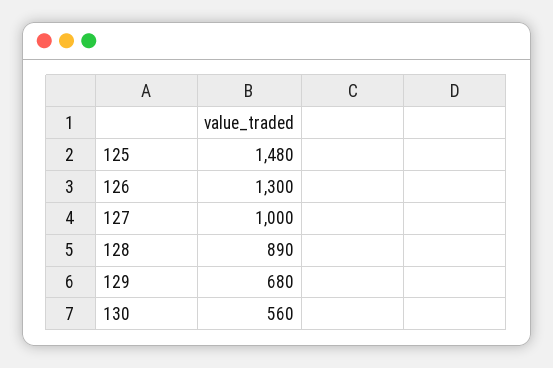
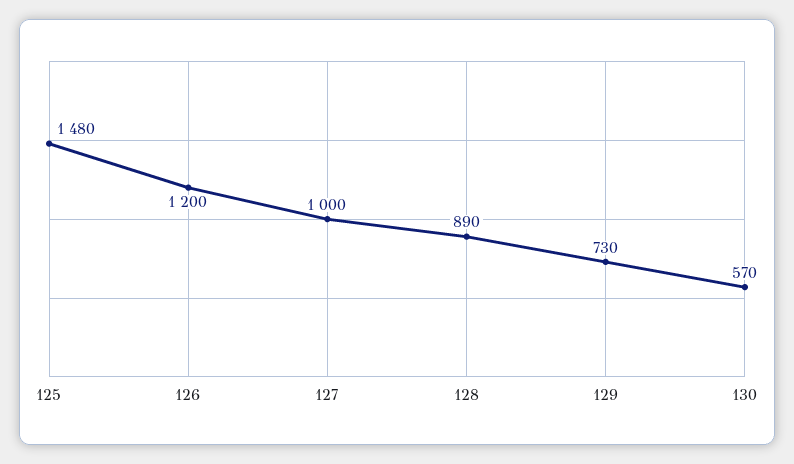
126: 1300 -> 1200
129: 680 -> 730
130: 560 -> 570

